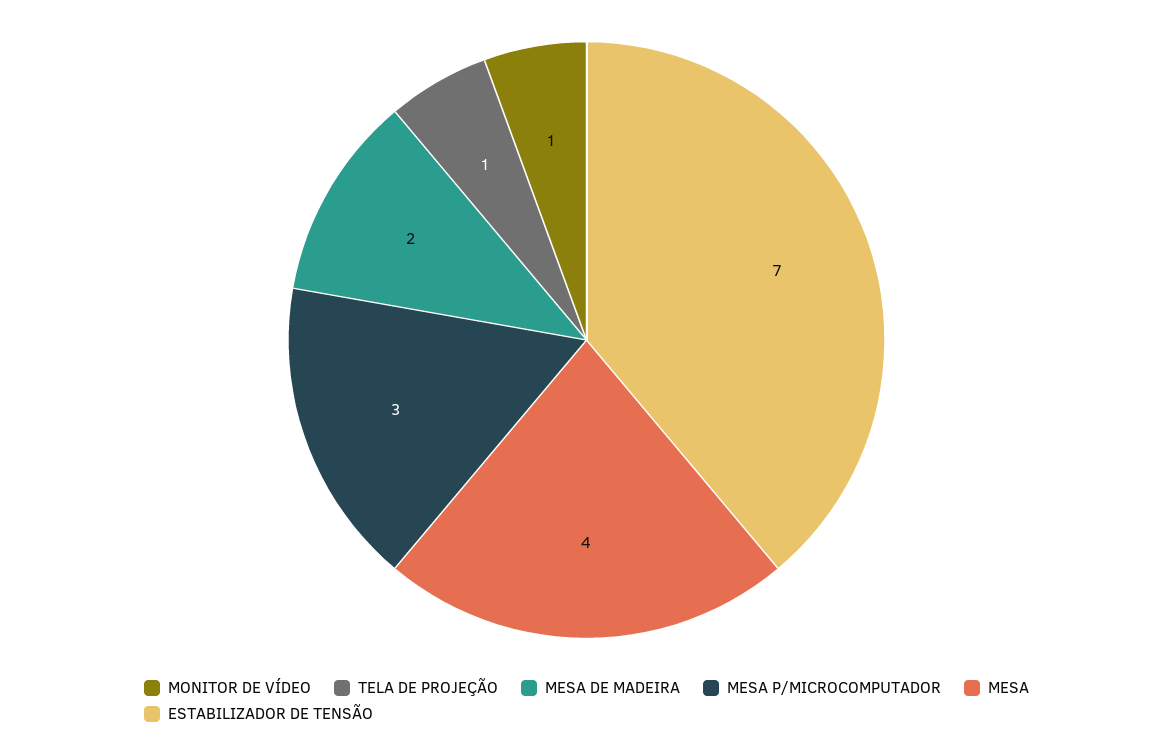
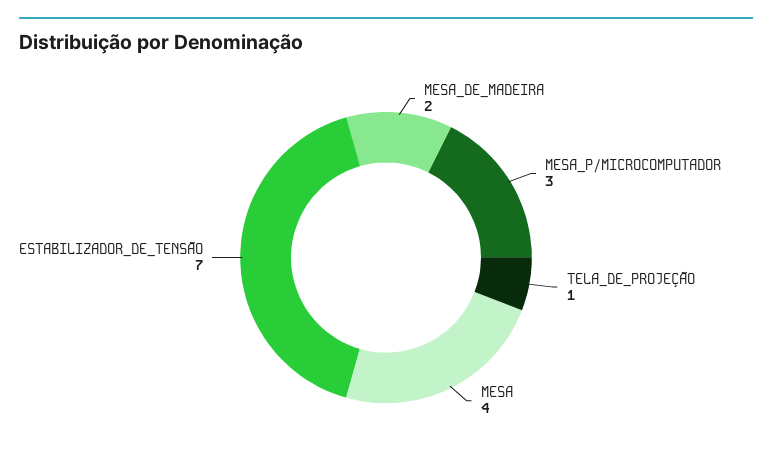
MONITOR DE VÍDEO: 1 -> none

